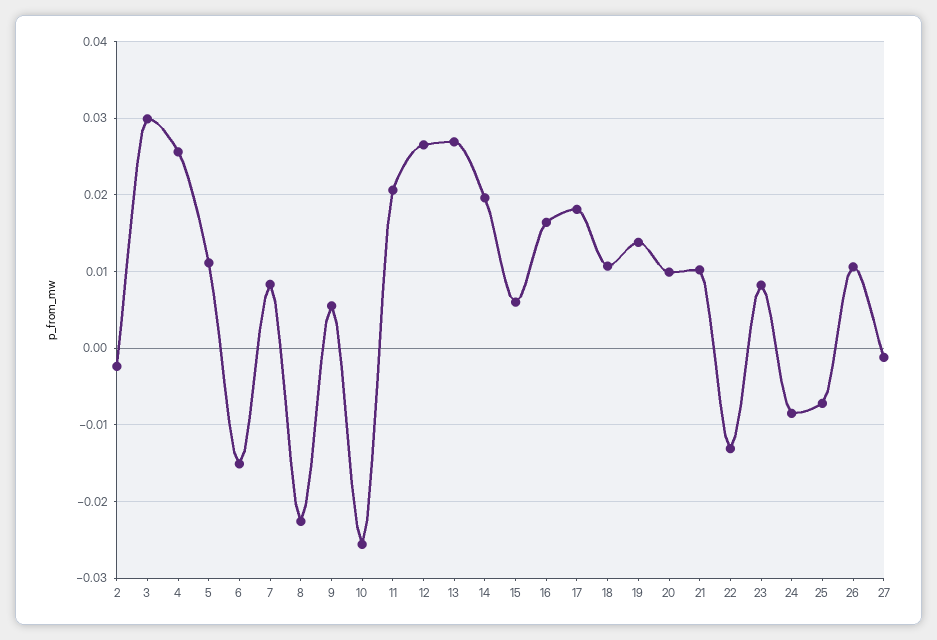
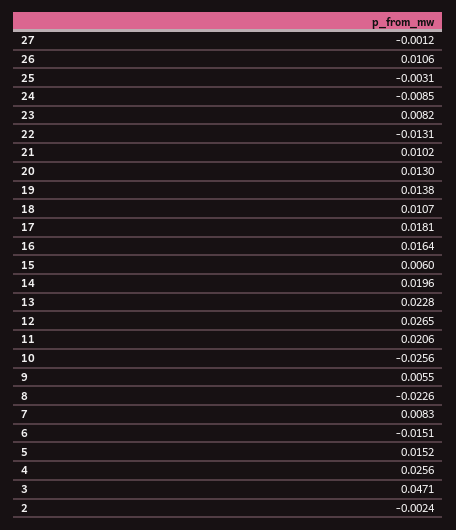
3: 0.03 -> 0.0471
5: 0.011 -> 0.0152
13: 0.027 -> 0.0228
20: 0.01 -> 0.013
25: -0.007 -> -0.0031

